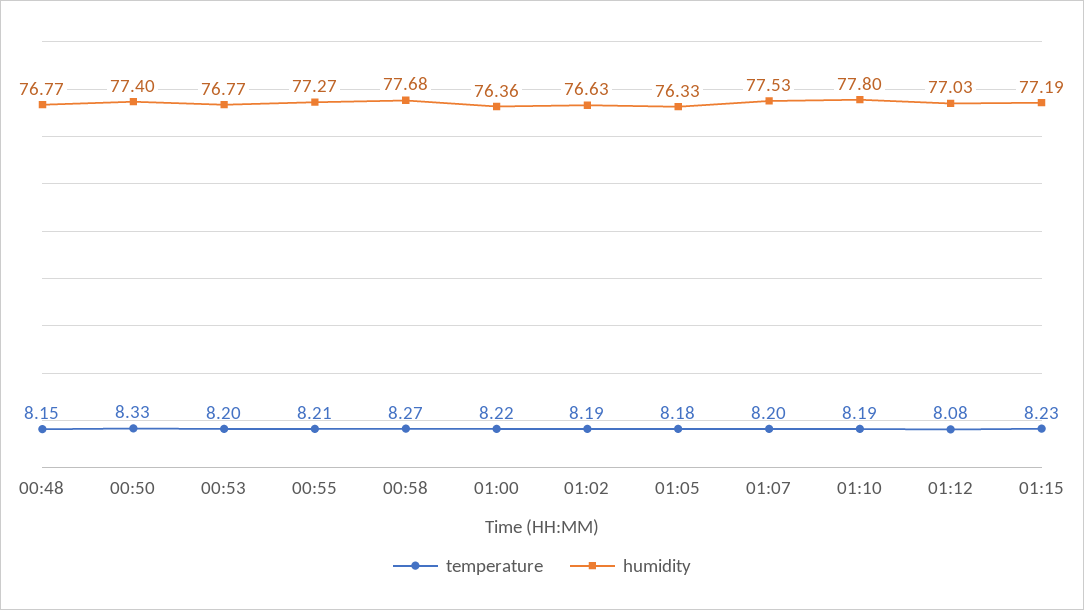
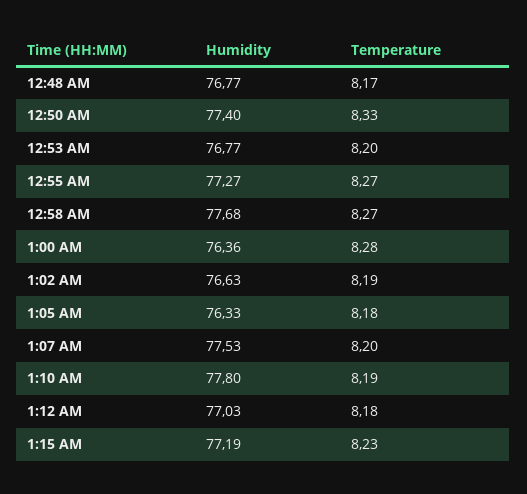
temperature, 00:48: 8.15 -> 8.17
temperature, 00:55: 8.21 -> 8.27
temperature, 01:00: 8.22 -> 8.28
temperature, 01:12: 8.08 -> 8.18

